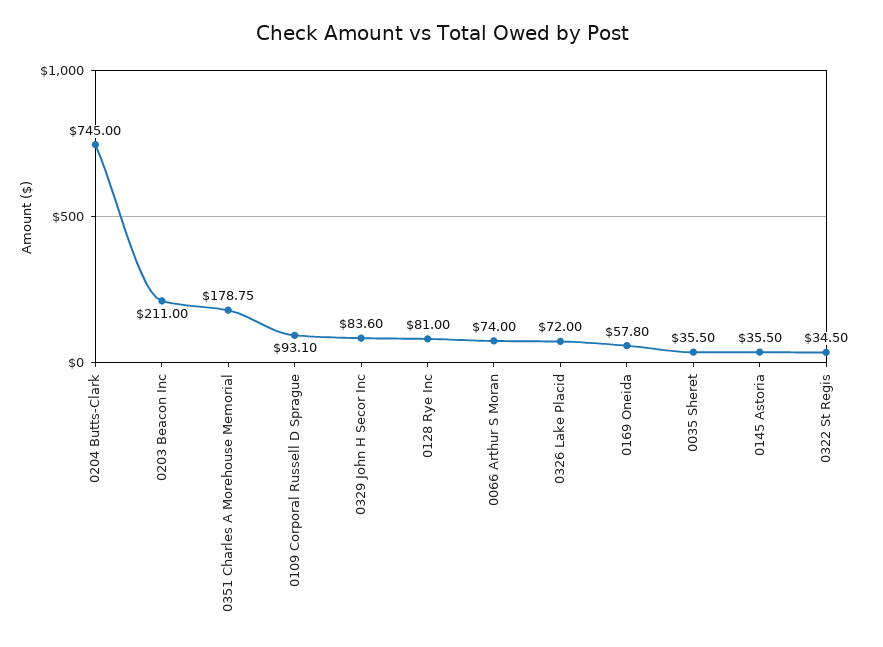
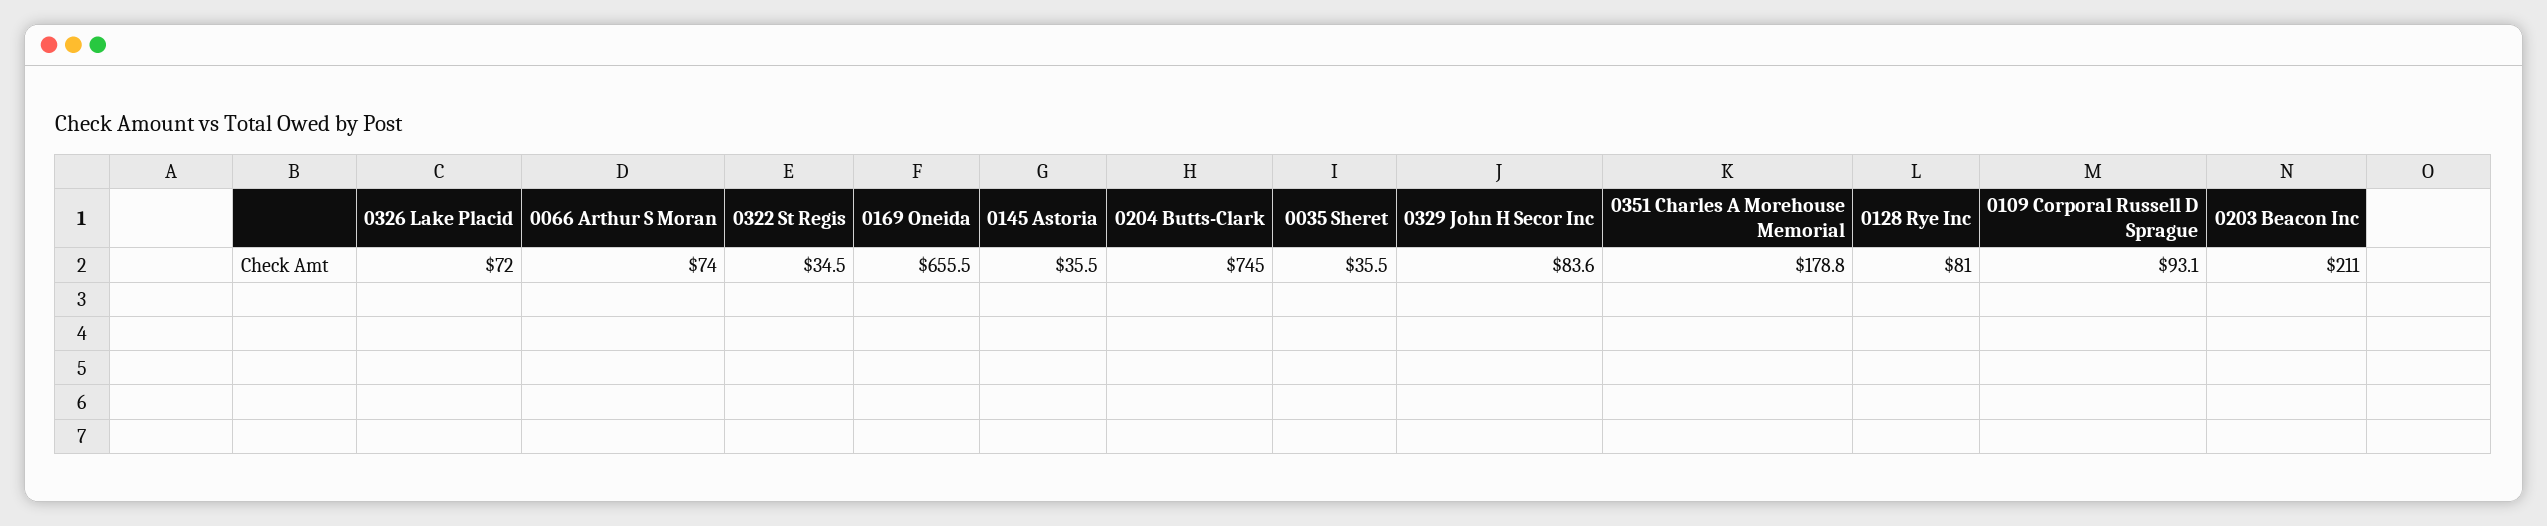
0169 Oneida: 57.8 -> 655.5

